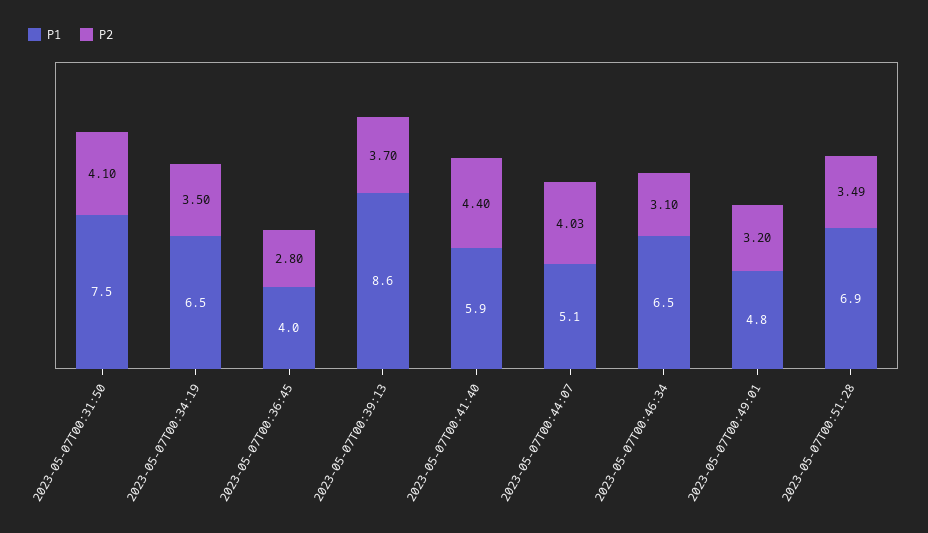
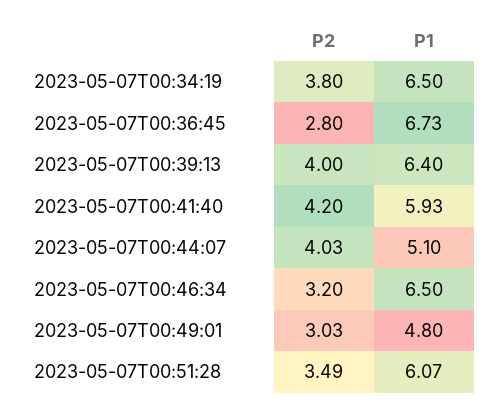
P1, 2023-05-07T00:31:50: 7.5 -> none
P2, 2023-05-07T00:31:50: 4.1 -> none
P2, 2023-05-07T00:34:19: 3.5 -> 3.8
P1, 2023-05-07T00:36:45: 4 -> 6.73
P1, 2023-05-07T00:39:13: 8.6 -> 6.4
P2, 2023-05-07T00:39:13: 3.7 -> 4
P2, 2023-05-07T00:41:40: 4.4 -> 4.2
P2, 2023-05-07T00:46:34: 3.1 -> 3.2
P2, 2023-05-07T00:49:01: 3.2 -> 3.03
P1, 2023-05-07T00:51:28: 6.9 -> 6.07

